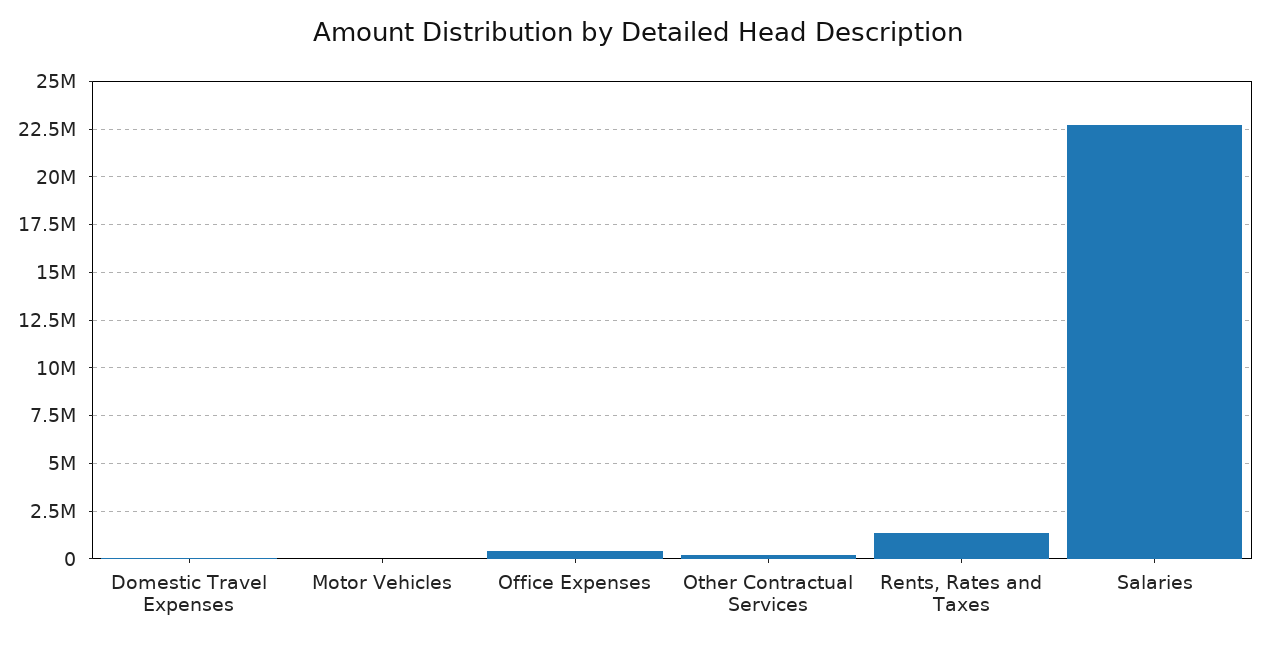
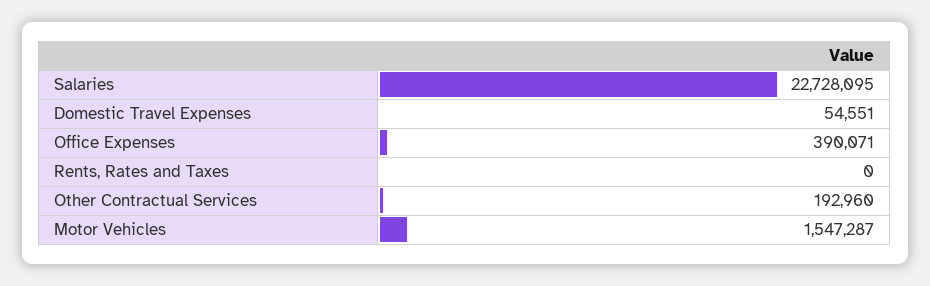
Motor Vehicles: 0 -> 1547287
Rents, Rates and Taxes: 1500000 -> 0

